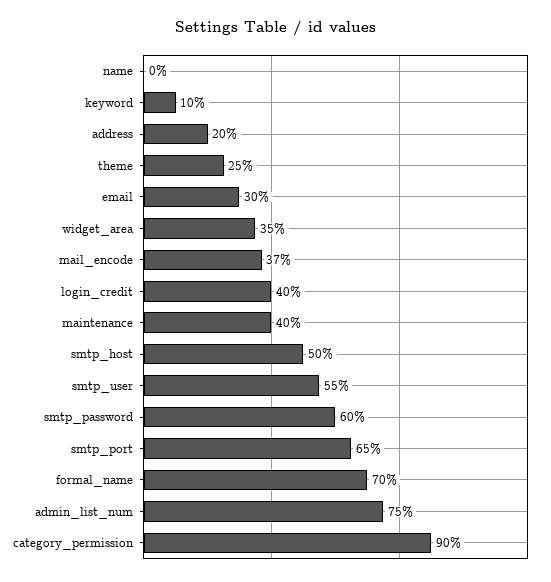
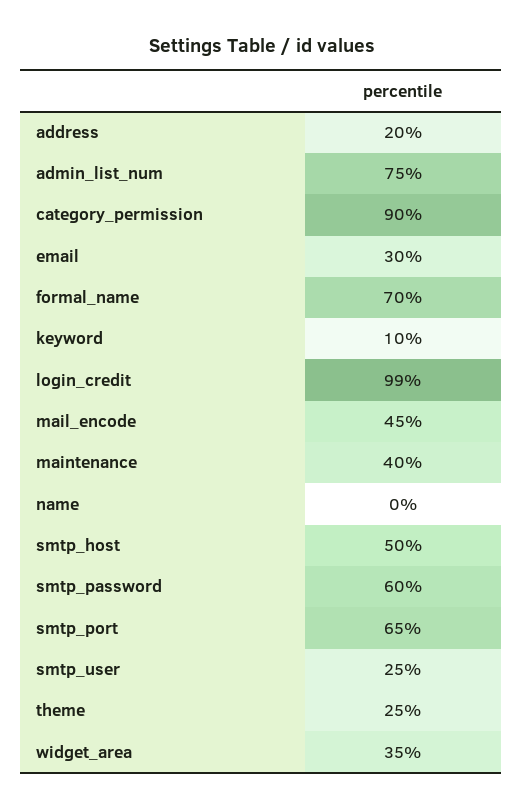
mail_encode: 37 -> 45
login_credit: 40 -> 99
smtp_user: 55 -> 25

